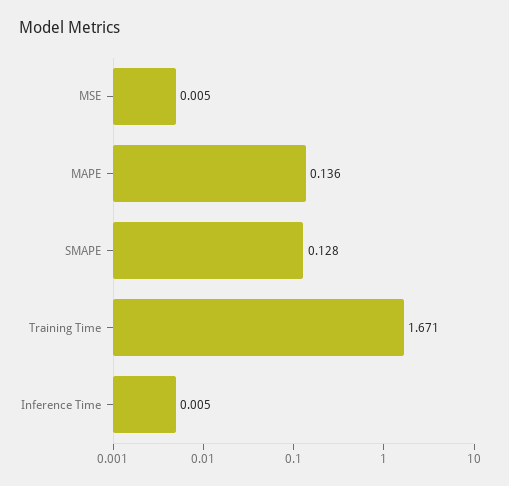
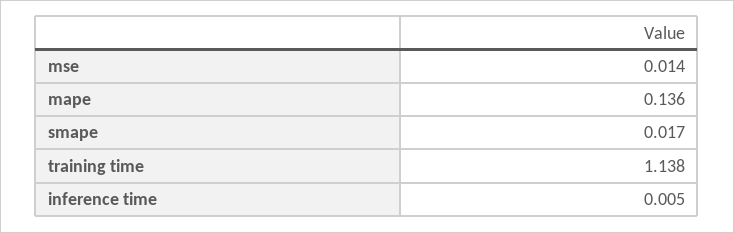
MSE: 0.005 -> 0.014
SMAPE: 0.128 -> 0.017
Training Time: 1.671 -> 1.138

